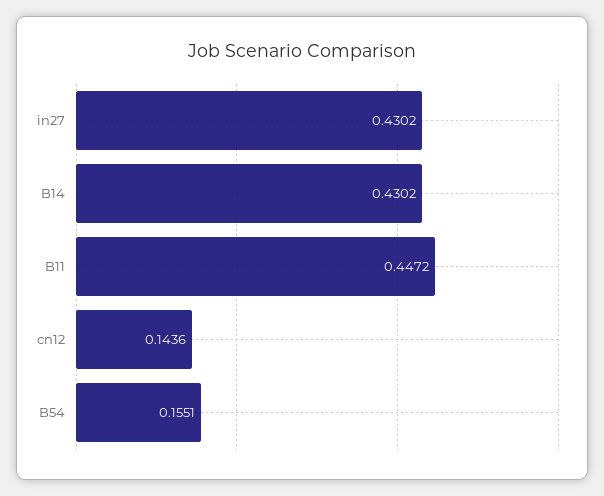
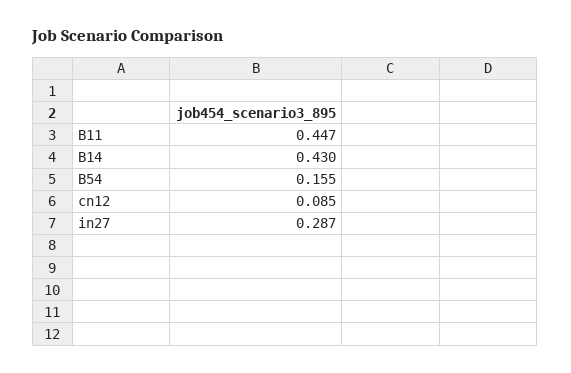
in27: 0.4302 -> 0.287
cn12: 0.1436 -> 0.085

